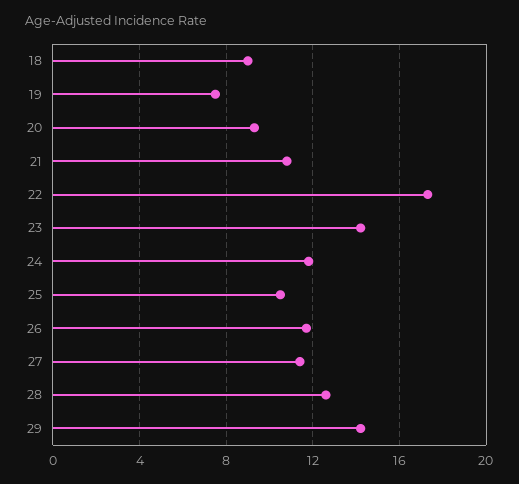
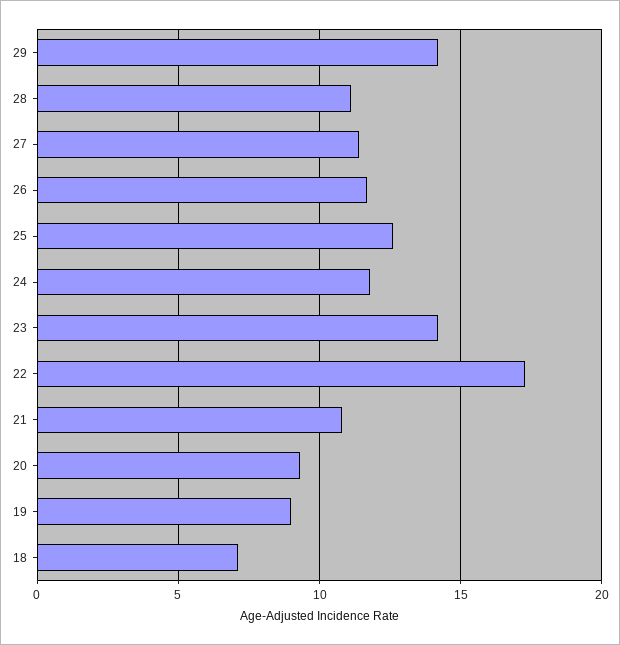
18: 9 -> 7
19: 7.5 -> 9
25: 10.5 -> 12.5
28: 12.5 -> 11

